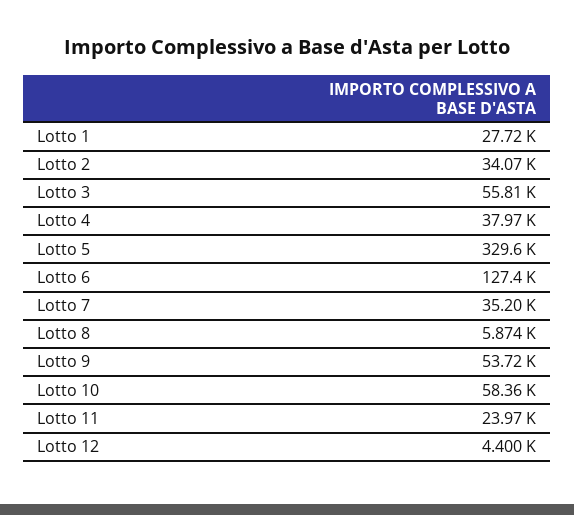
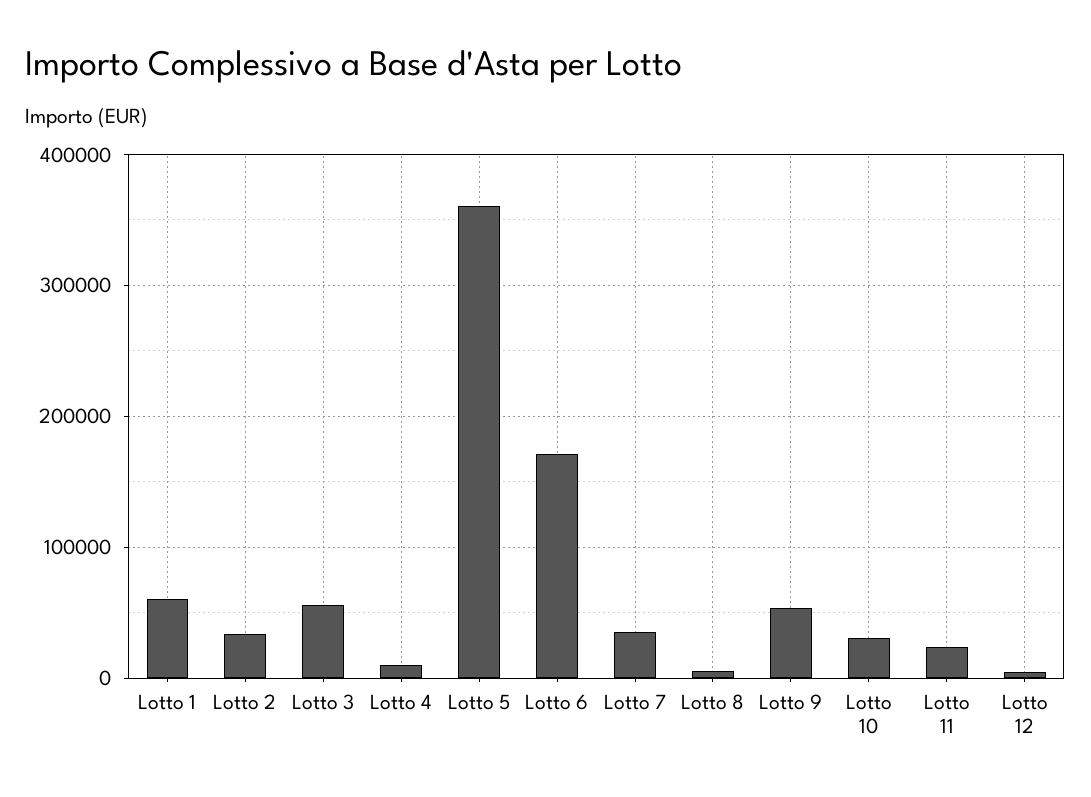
Lotto 1: 27720 -> 60000
Lotto 4: 37970 -> 10000
Lotto 5: 329600 -> 360000
Lotto 6: 127400 -> 170000
Lotto 10: 58360 -> 30000

